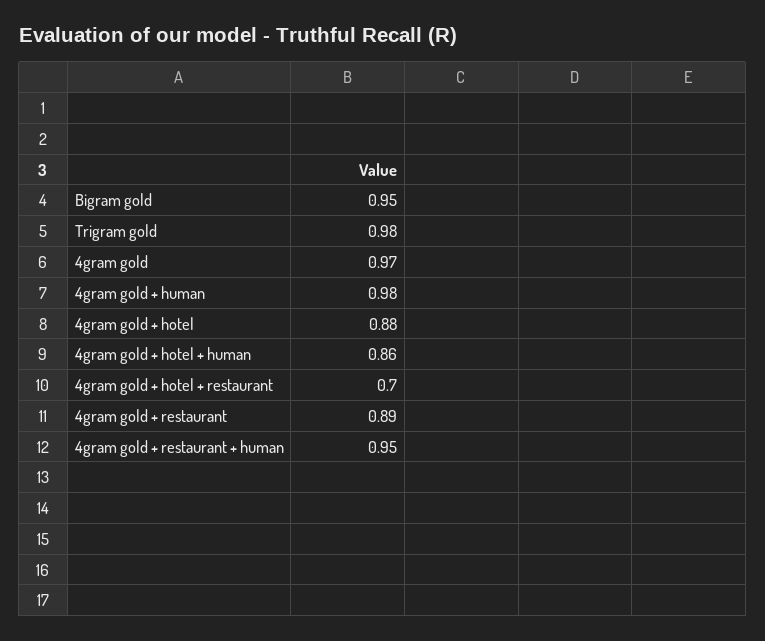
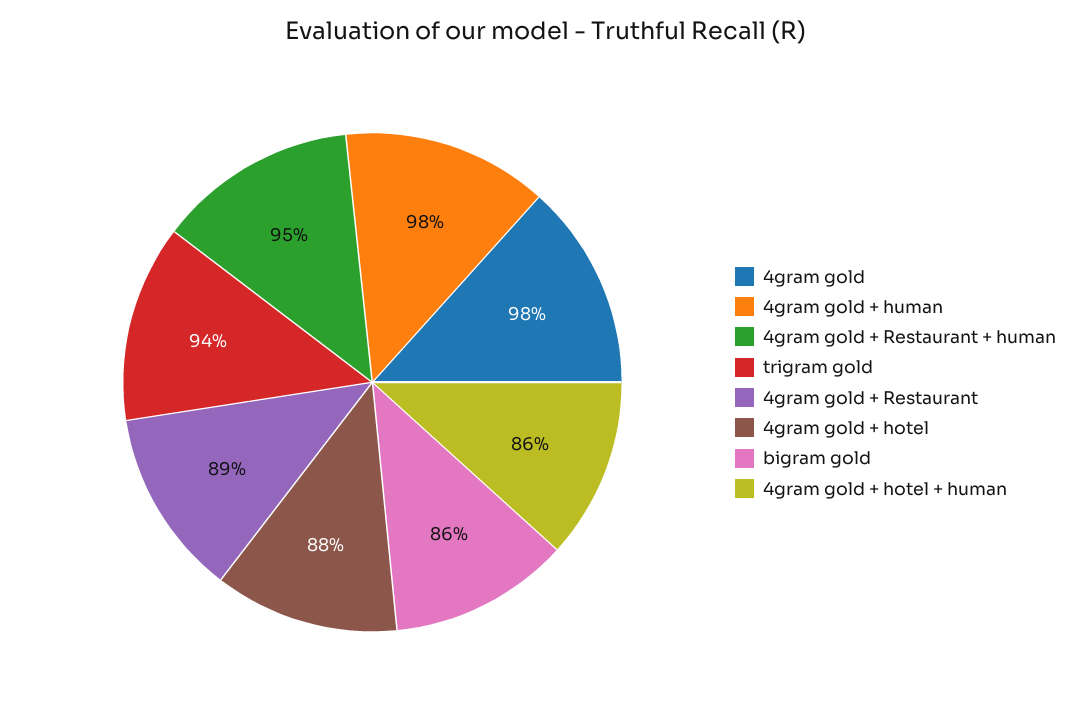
Bigram gold: 0.95 -> 0.86
Trigram gold: 0.98 -> 0.94
4gram gold: 0.97 -> 0.98
4gram gold + hotel + restaurant: 0.7 -> none

